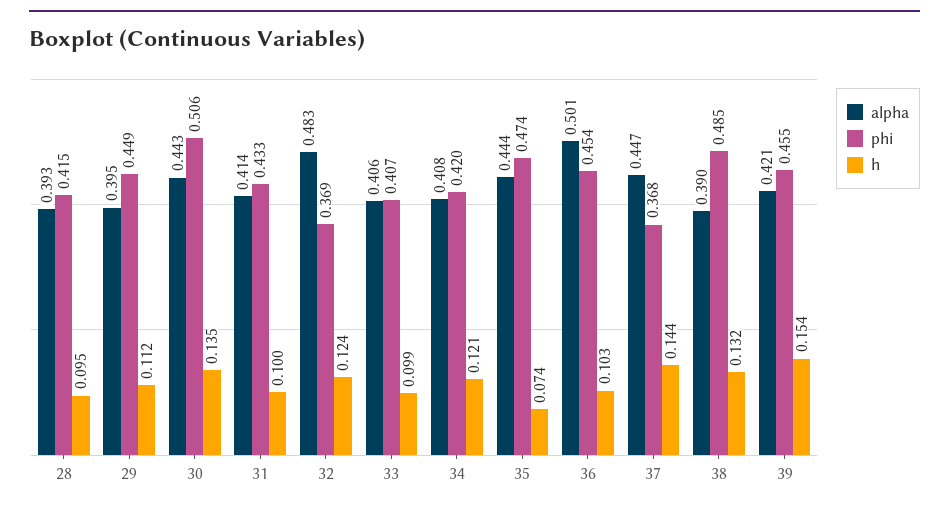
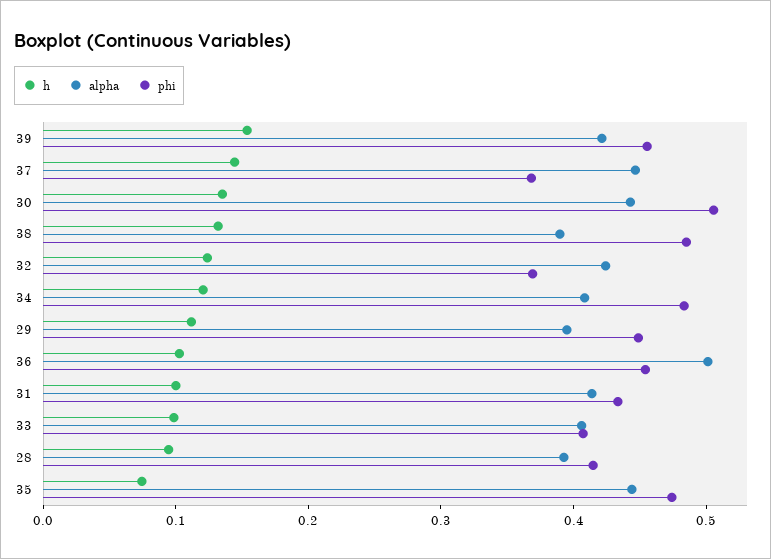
alpha, 32: 0.483 -> 0.42
phi, 34: 0.42 -> 0.48

